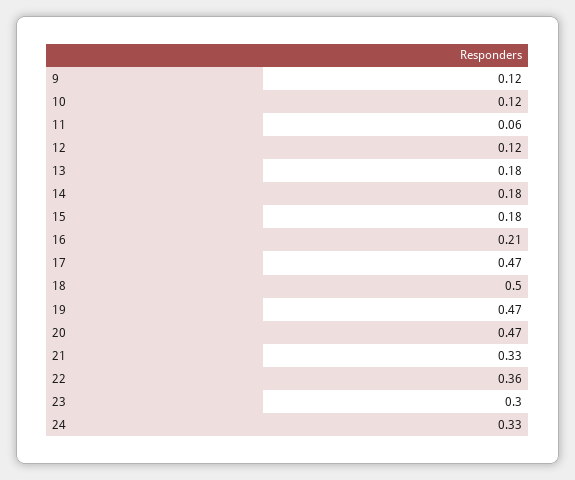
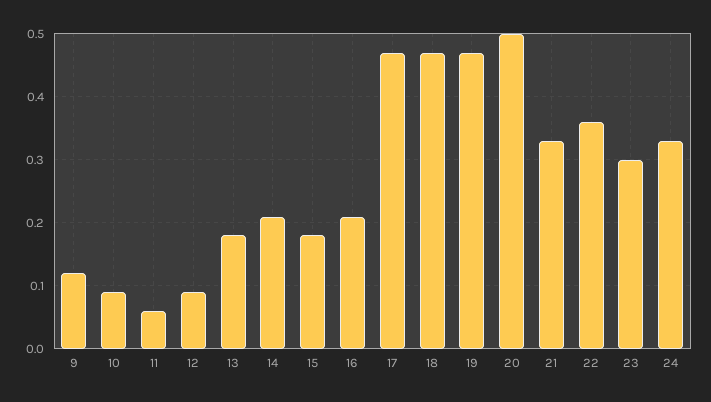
10: 0.12 -> 0.09
12: 0.12 -> 0.09
14: 0.18 -> 0.21
18: 0.5 -> 0.47
20: 0.47 -> 0.5

